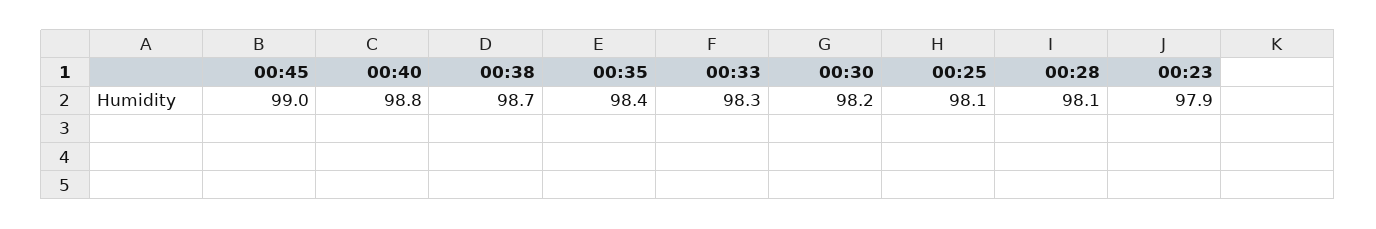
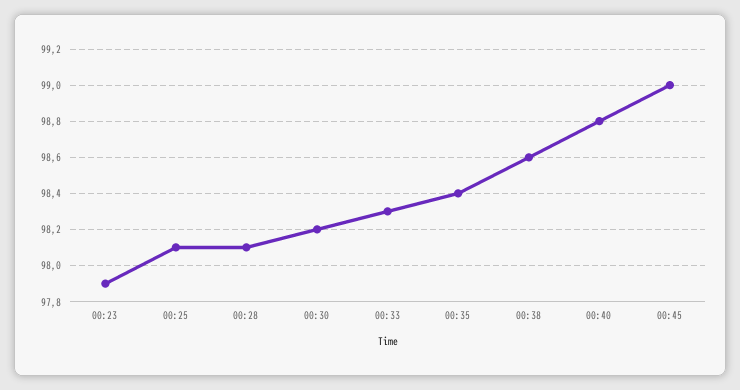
00:38: 98.7 -> 98.6

